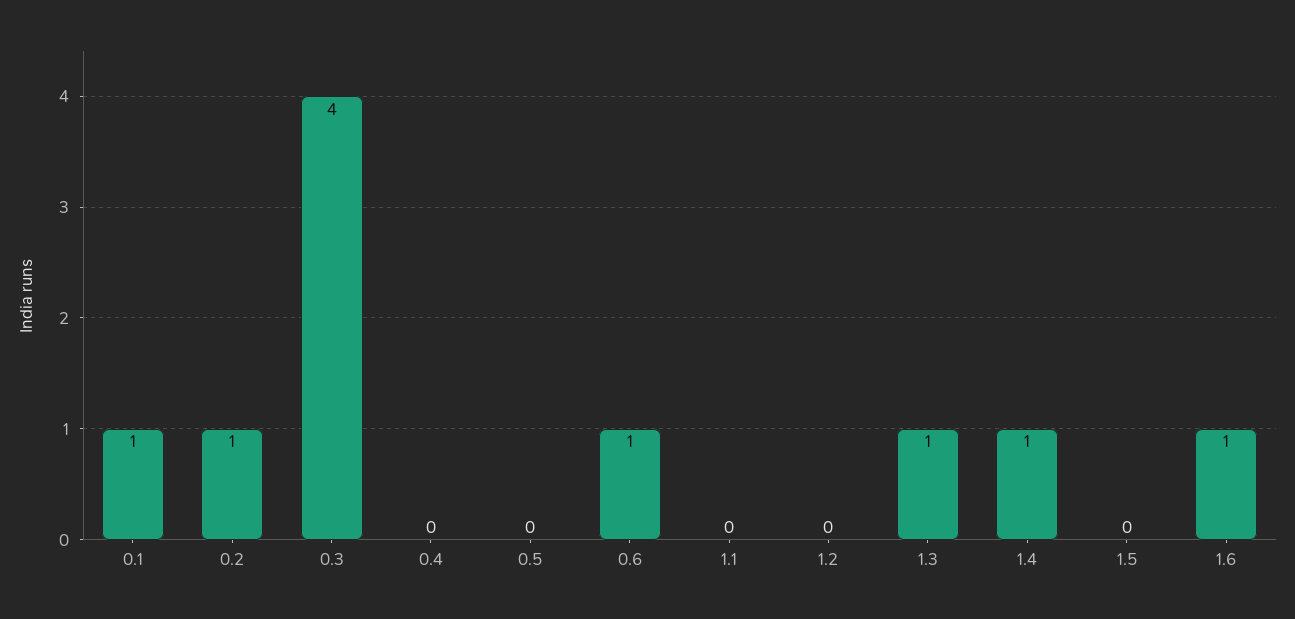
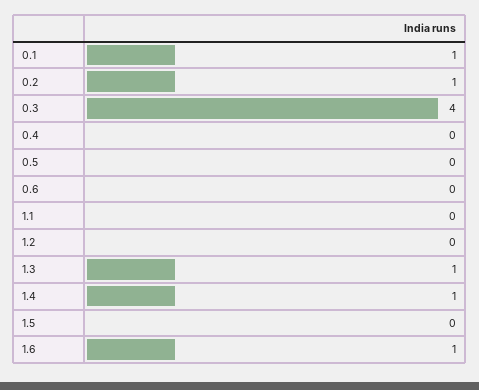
0.6: 1 -> 0

